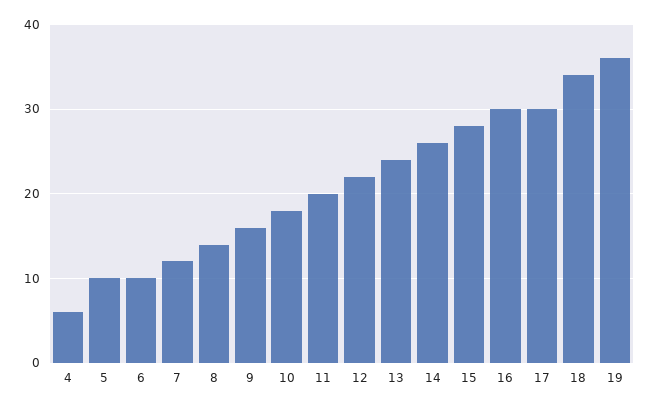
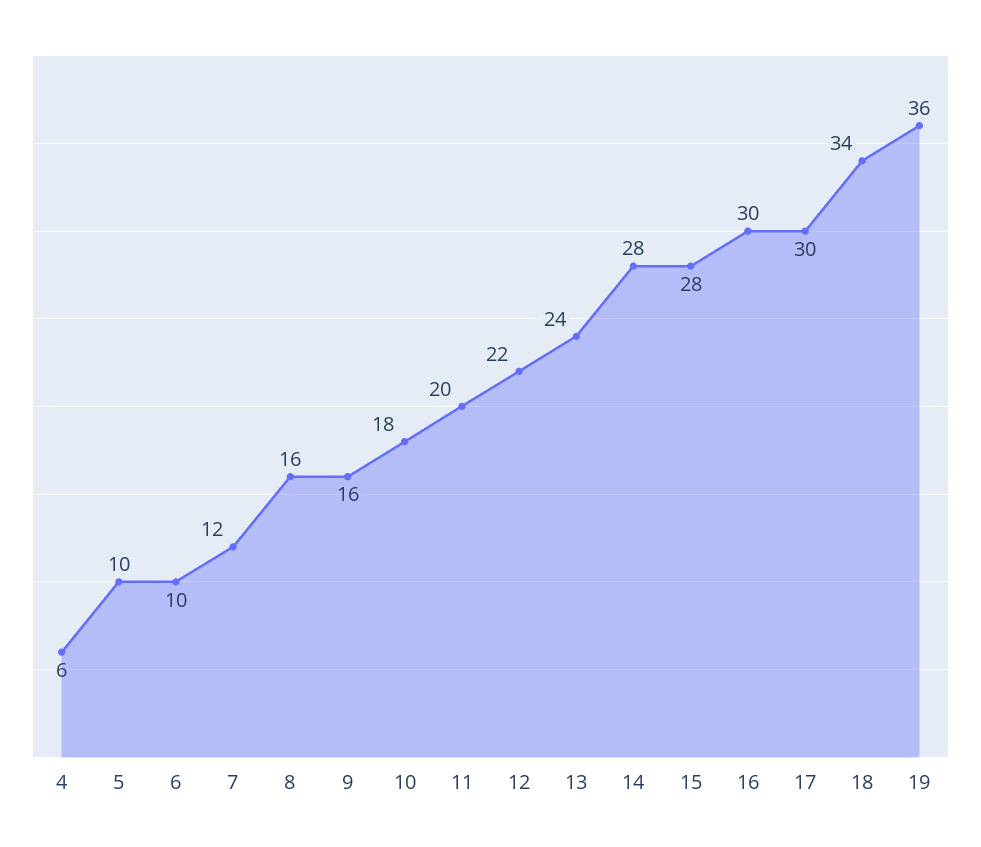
8: 14 -> 16
14: 26 -> 28

